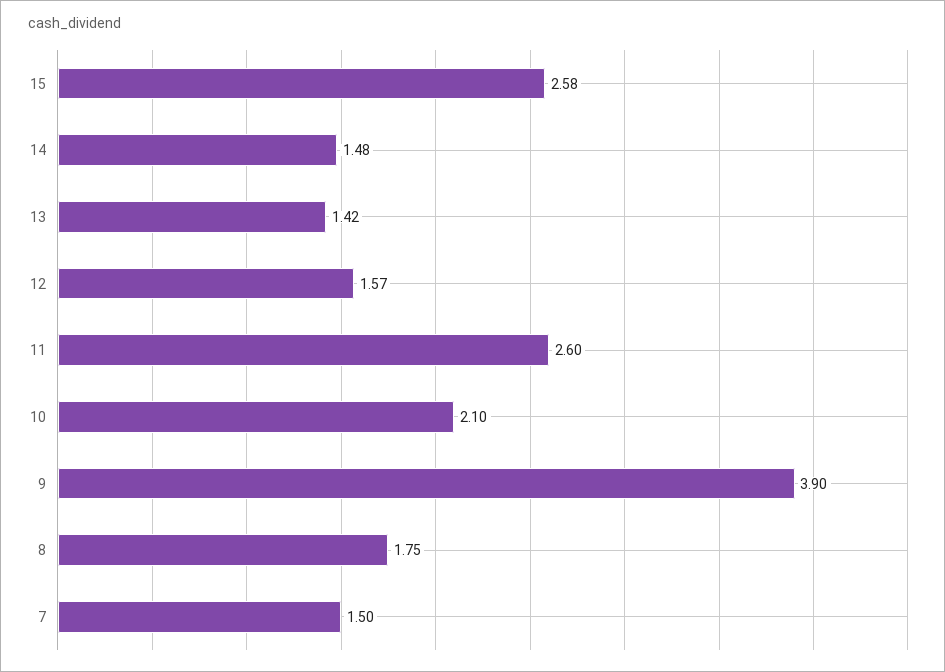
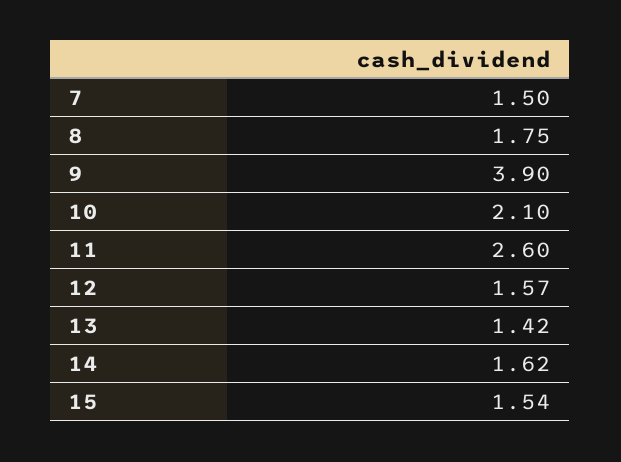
15: 2.58 -> 1.54
14: 1.48 -> 1.62

